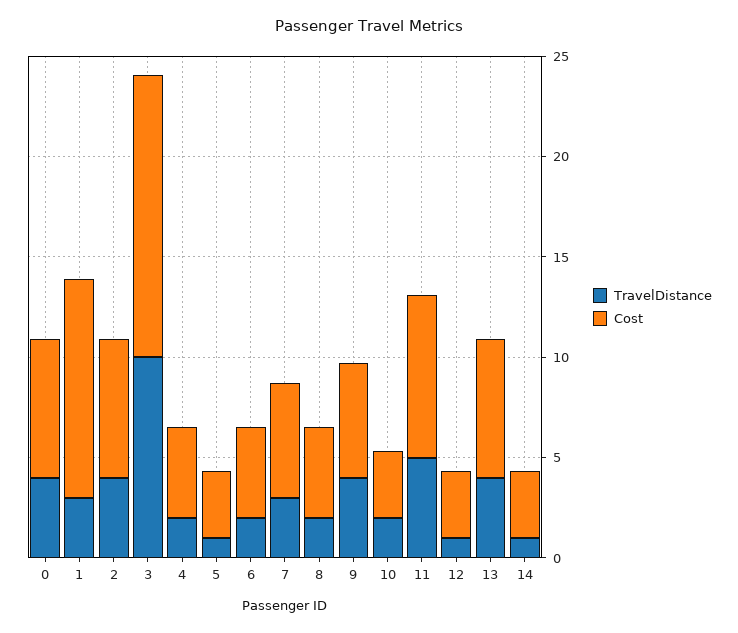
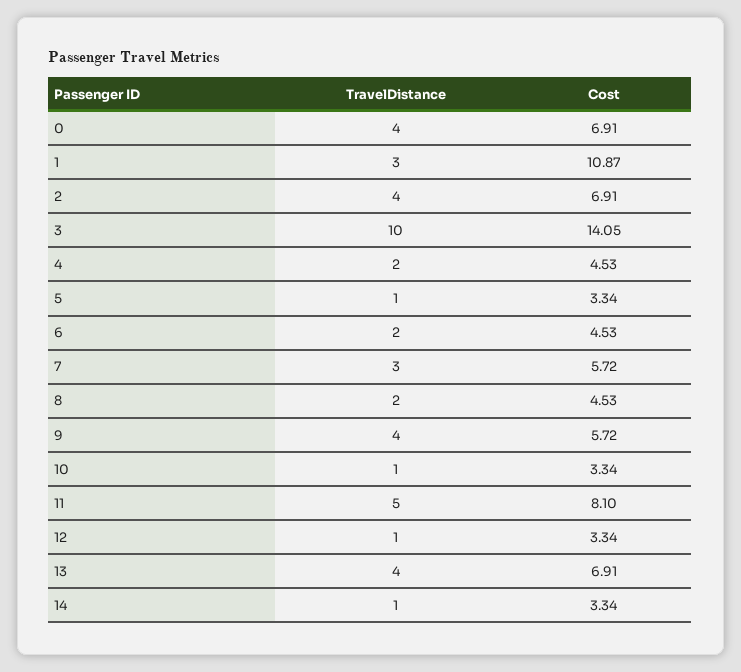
TravelDistance, 10: 2 -> 1

